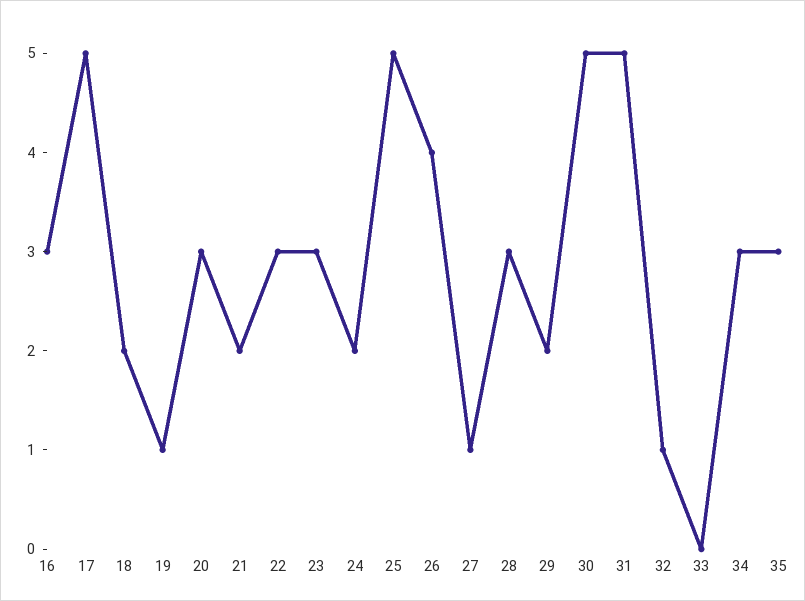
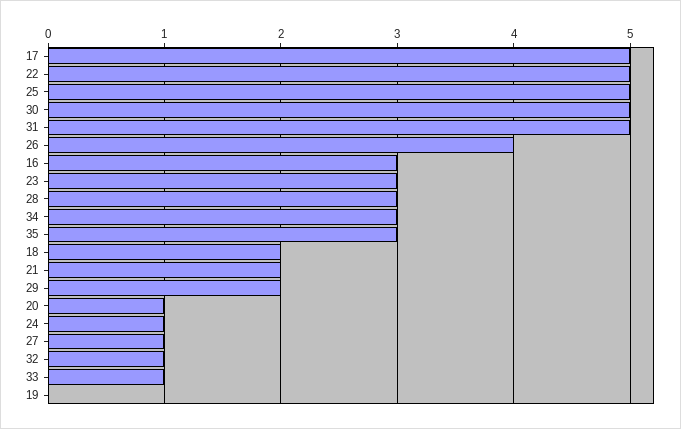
19: 1 -> 0
20: 3 -> 1
22: 3 -> 5
24: 2 -> 1
33: 0 -> 1

